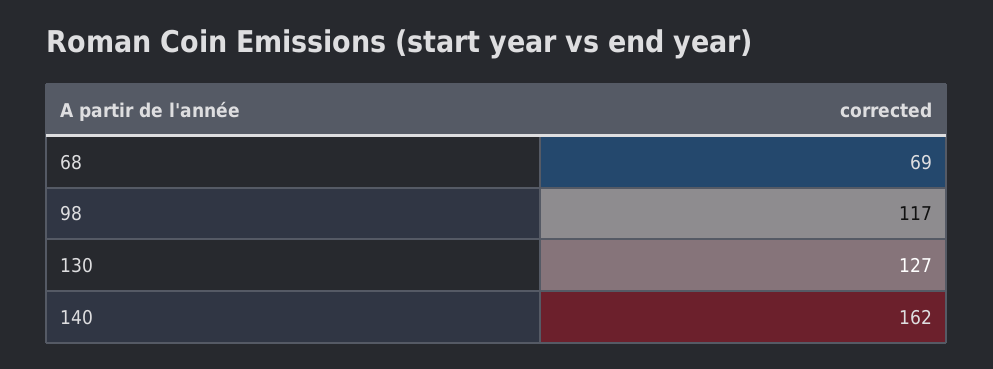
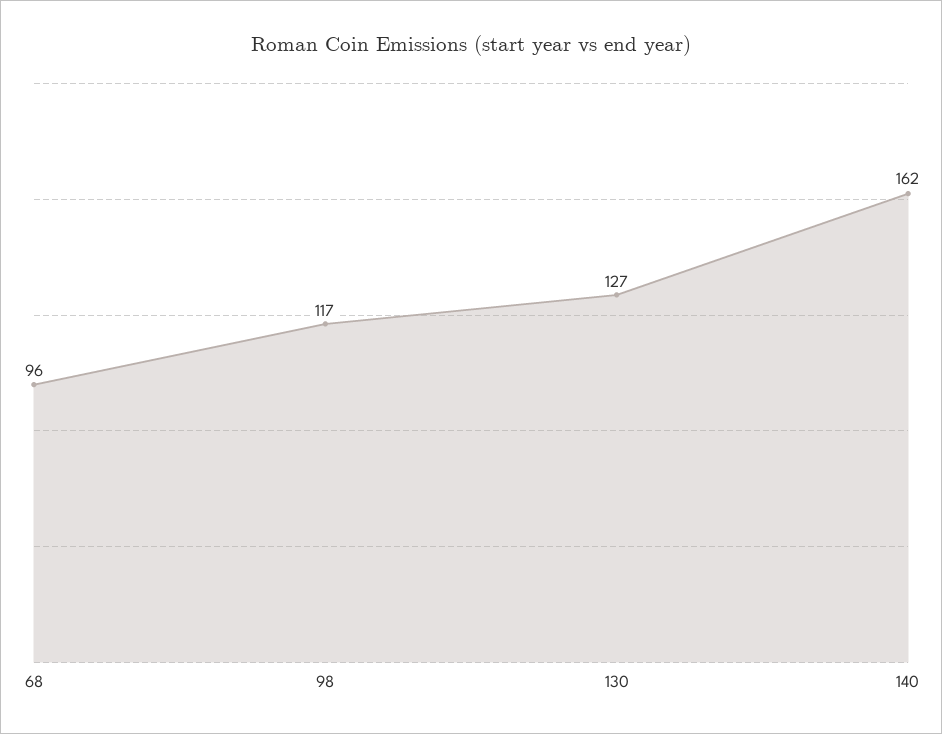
68: 69 -> 96

